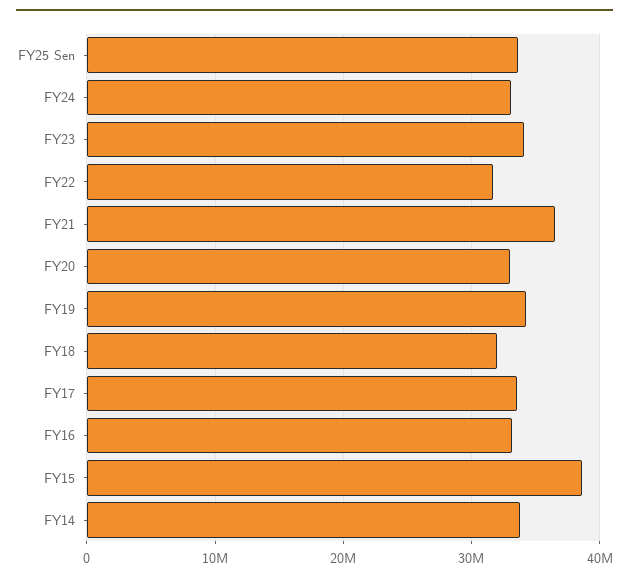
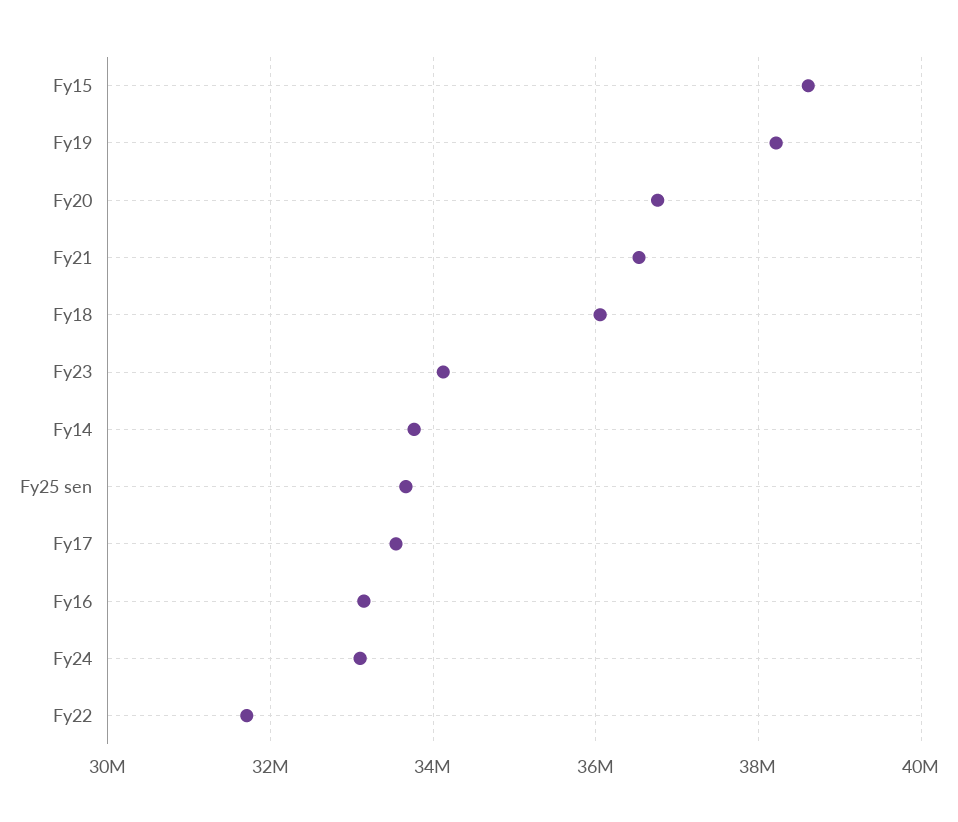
FY20: 33000000 -> 36800000
FY19: 34000000 -> 38200000
FY18: 32000000 -> 36000000

